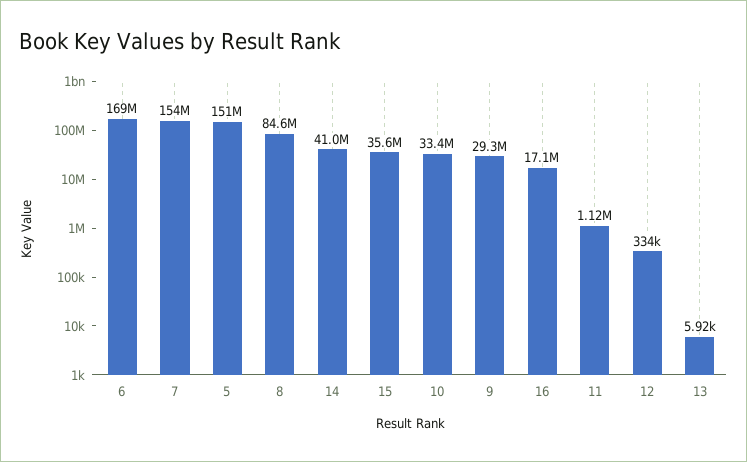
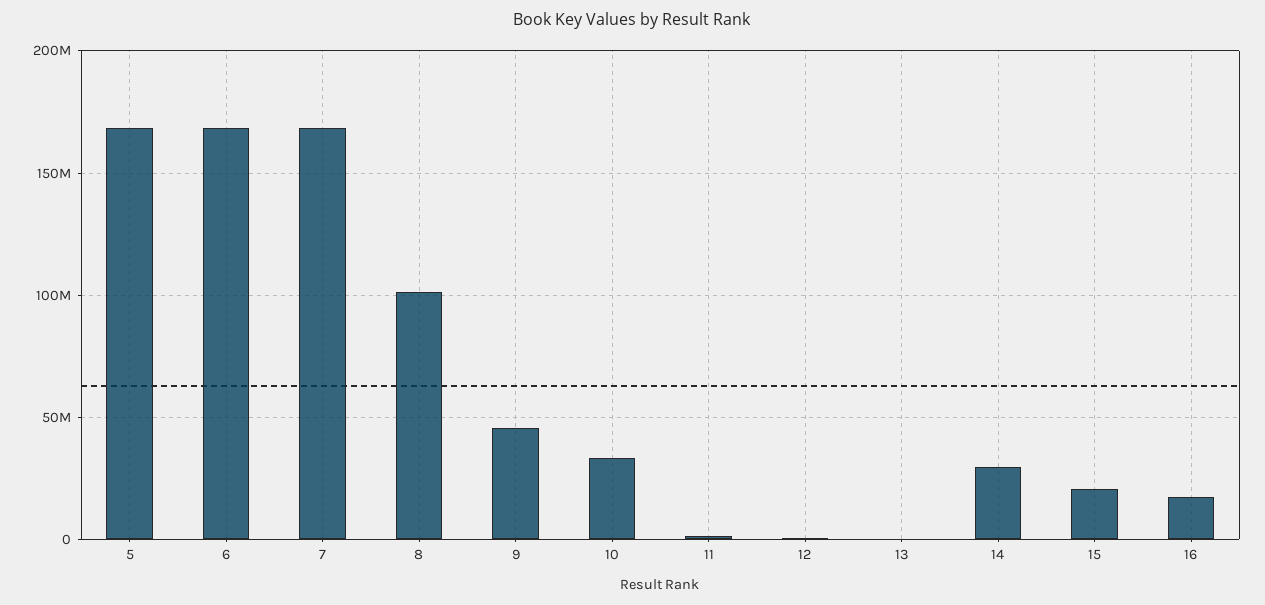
7: 154000000 -> 170000000
5: 151000000 -> 170000000
8: 84600000 -> 100000000
14: 41000000 -> 30000000
15: 35600000 -> 20000000
9: 29300000 -> 45000000

